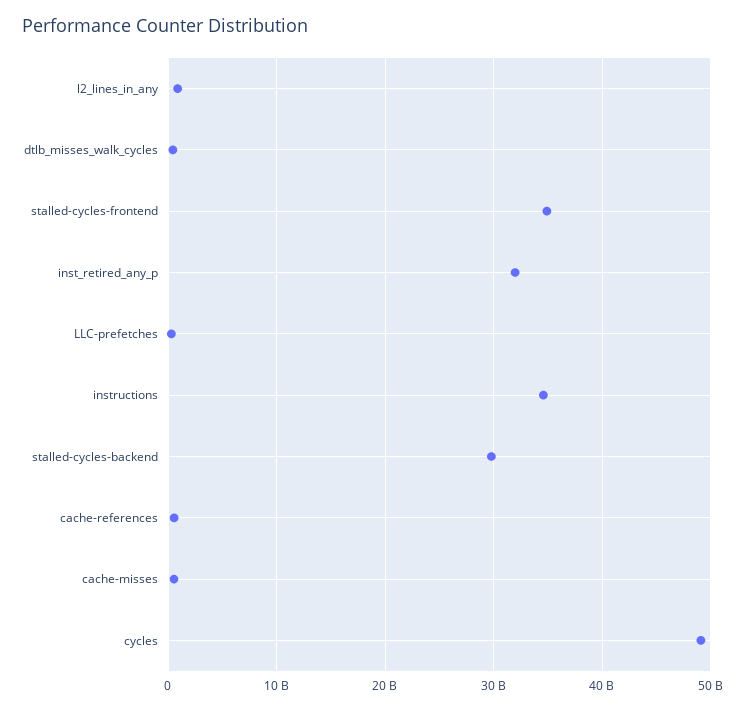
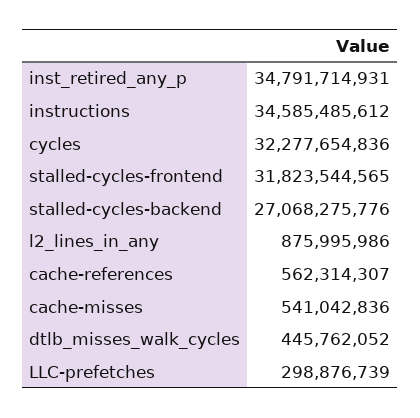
stalled-cycles-frontend: 35000000000 -> 31823544565
inst_retired_any_p: 32000000000 -> 34791714931
stalled-cycles-backend: 30000000000 -> 27068275776
cycles: 49000000000 -> 32277654836

